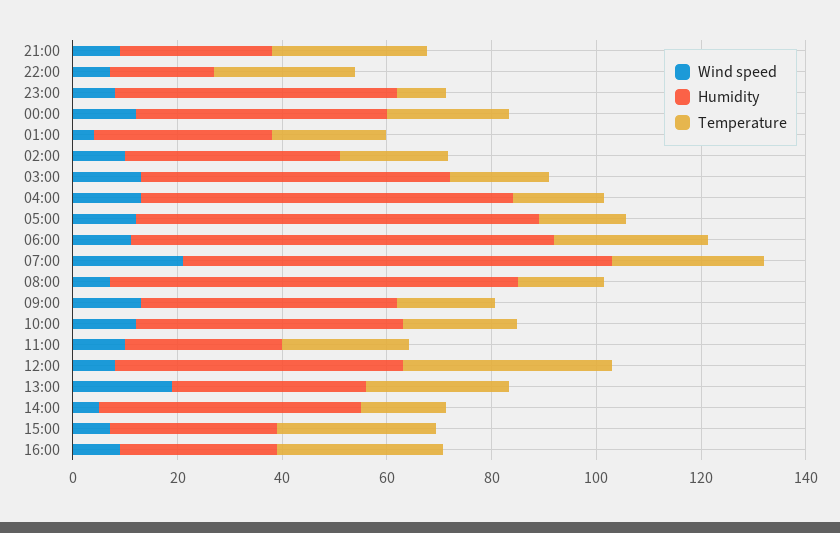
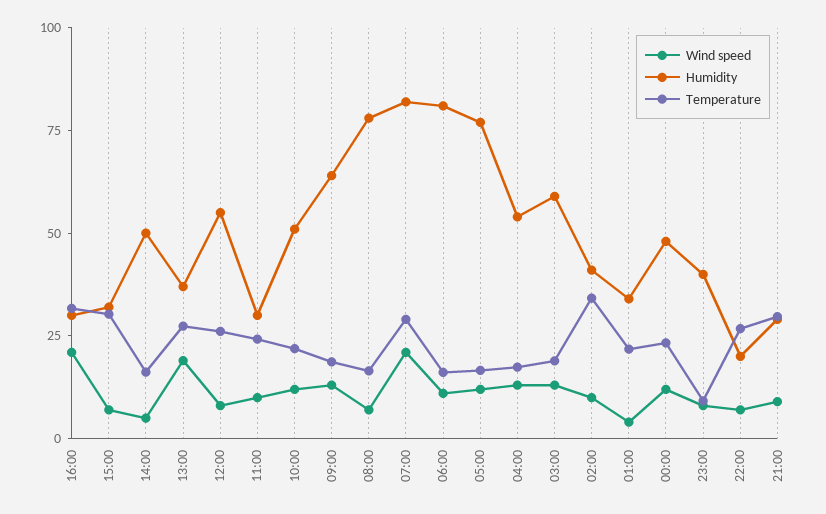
Humidity, 23:00: 55 -> 40
Temperature, 02:00: 20 -> 35
Humidity, 04:00: 70 -> 55
Temperature, 06:00: 30 -> 15
Humidity, 09:00: 50 -> 65
Temperature, 12:00: 40 -> 25
Wind speed, 16:00: 10 -> 20

